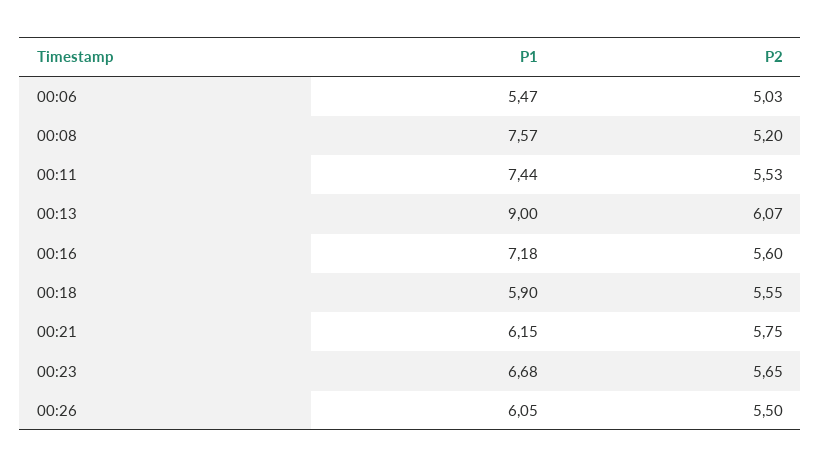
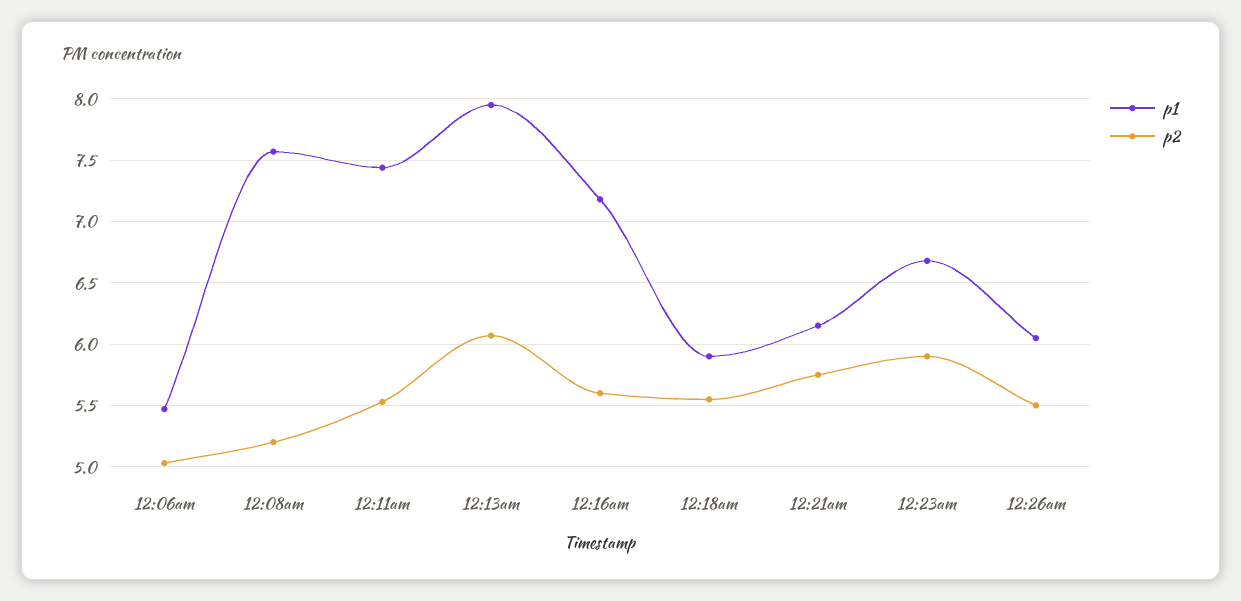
P1, 00:13: 9 -> 7.95
P2, 00:23: 5.65 -> 5.9

